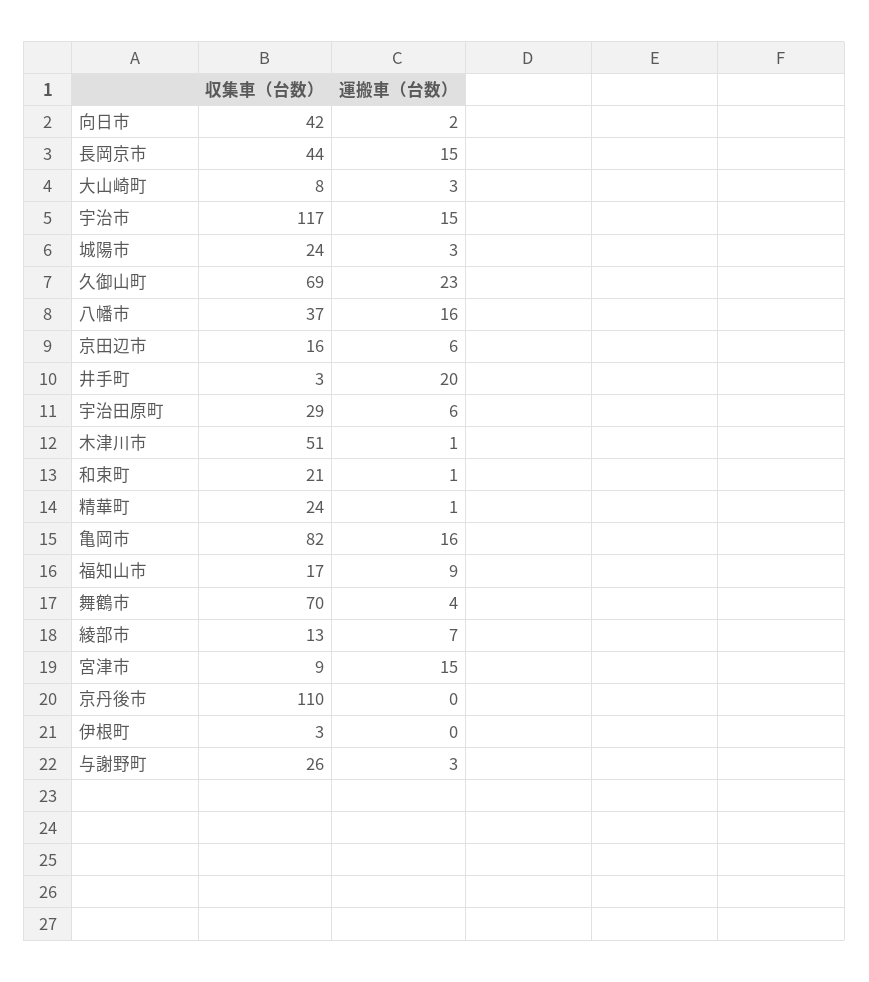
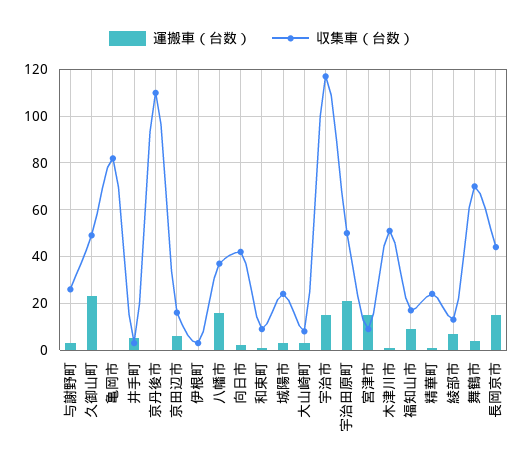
収集車（台数）, 久御山町: 69 -> 50
運搬車（台数）, 井手町: 20 -> 5
収集車（台数）, 宇治田原町: 29 -> 50
運搬車（台数）, 宇治田原町: 6 -> 20
収集車（台数）, 和束町: 21 -> 10
運搬車（台数）, 亀岡市: 16 -> 0

